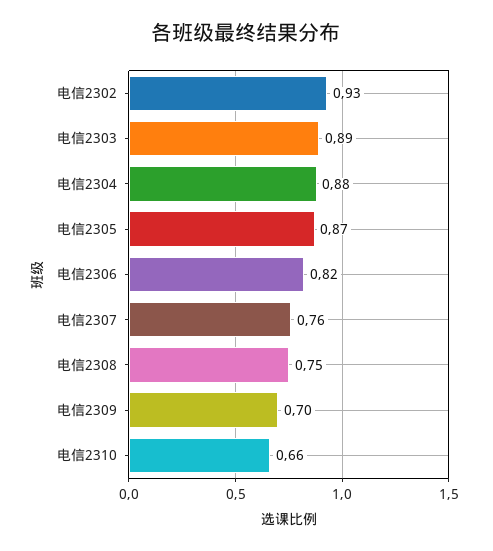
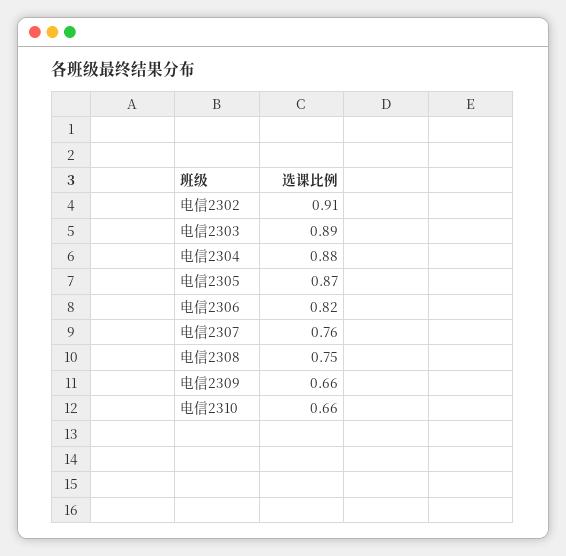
电信2302: 0.93 -> 0.91
电信2309: 0.7 -> 0.66

